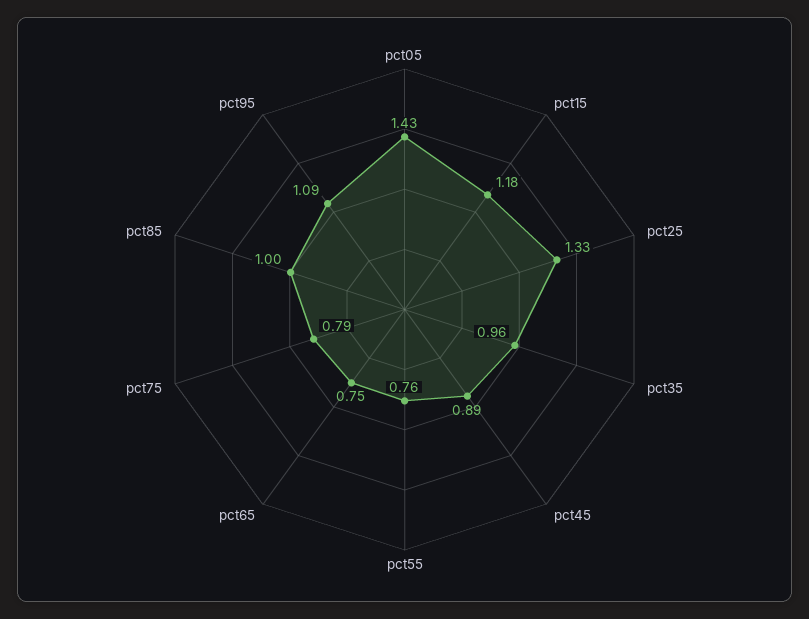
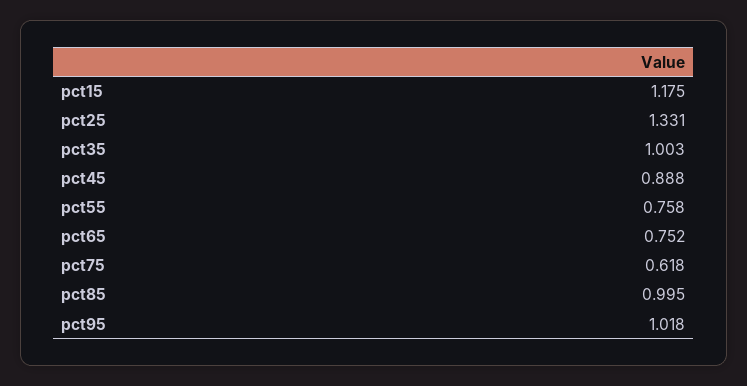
pct05: 1.43 -> none
pct35: 0.96 -> 1.003
pct75: 0.79 -> 0.618
pct95: 1.09 -> 1.018

